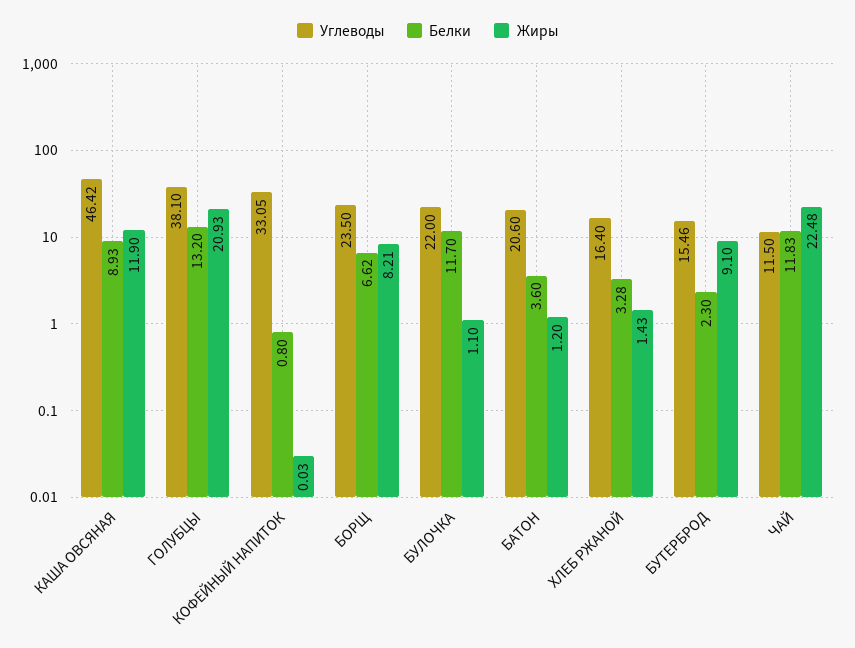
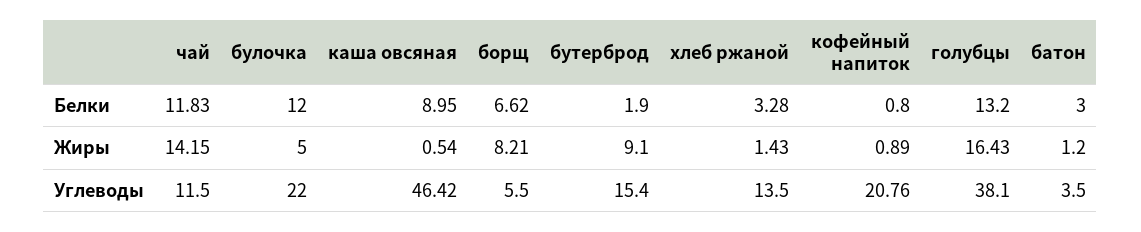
Белки, КАША ОВСЯНАЯ: 8.93 -> 8.95
Жиры, КАША ОВСЯНАЯ: 11.9 -> 0.54
Жиры, ГОЛУБЦЫ: 20.93 -> 16.43
Углеводы, КОФЕЙНЫЙ НАПИТОК: 33.05 -> 20.76
Жиры, КОФЕЙНЫЙ НАПИТОК: 0.03 -> 0.89
Углеводы, БОРЩ: 23.5 -> 5.5
Белки, БУЛОЧКА: 11.7 -> 12
Жиры, БУЛОЧКА: 1.1 -> 5
Углеводы, БАТОН: 20.6 -> 3.5
Белки, БАТОН: 3.6 -> 3
Углеводы, ХЛЕБ РЖАНОЙ: 16.4 -> 13.5
Углеводы, БУТЕРБРОД: 15.46 -> 15.4
Белки, БУТЕРБРОД: 2.3 -> 1.9
Жиры, ЧАЙ: 22.48 -> 14.15

